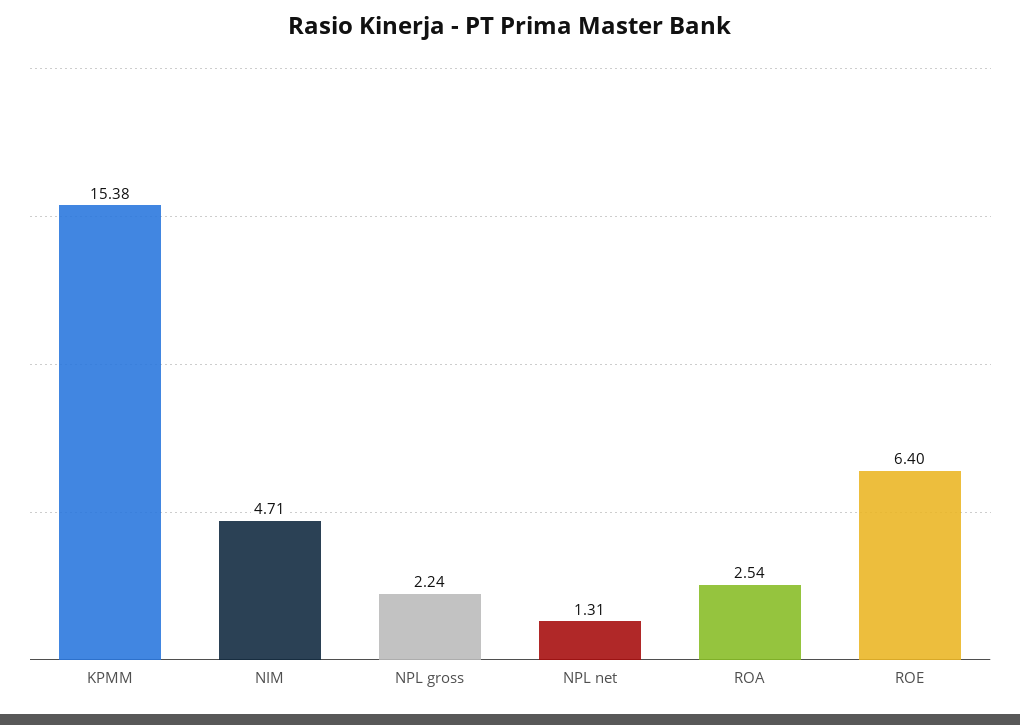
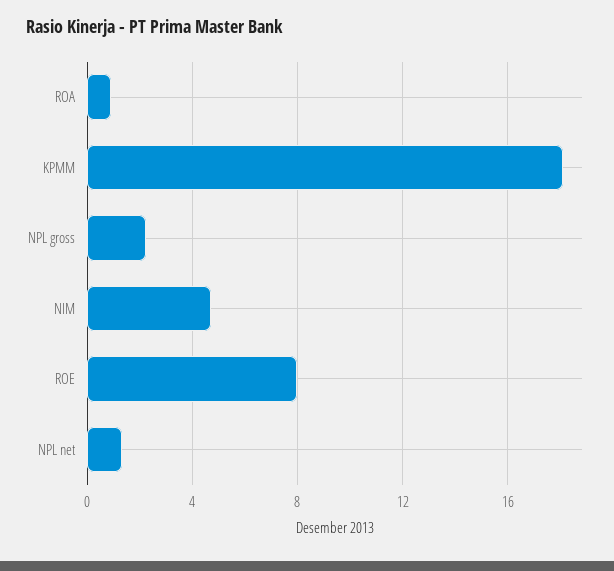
KPMM: 15.38 -> 18
ROA: 2.54 -> 1
ROE: 6.4 -> 8

